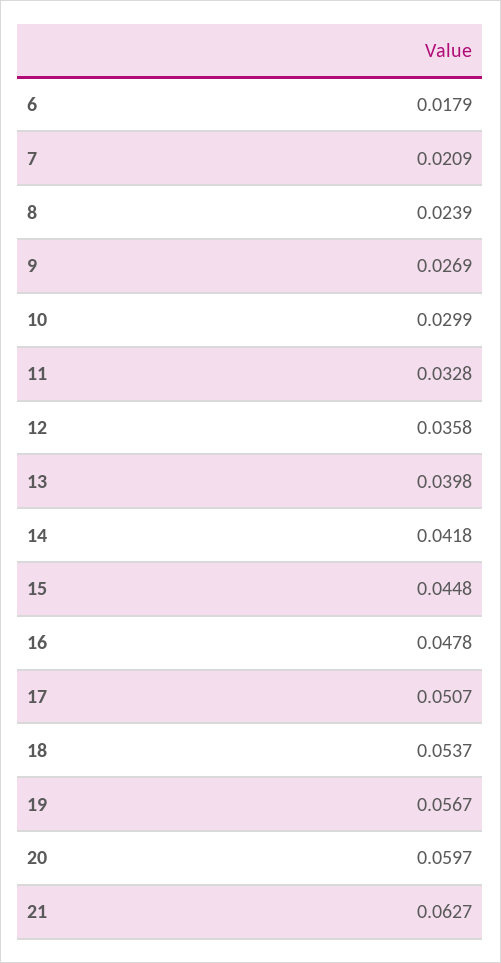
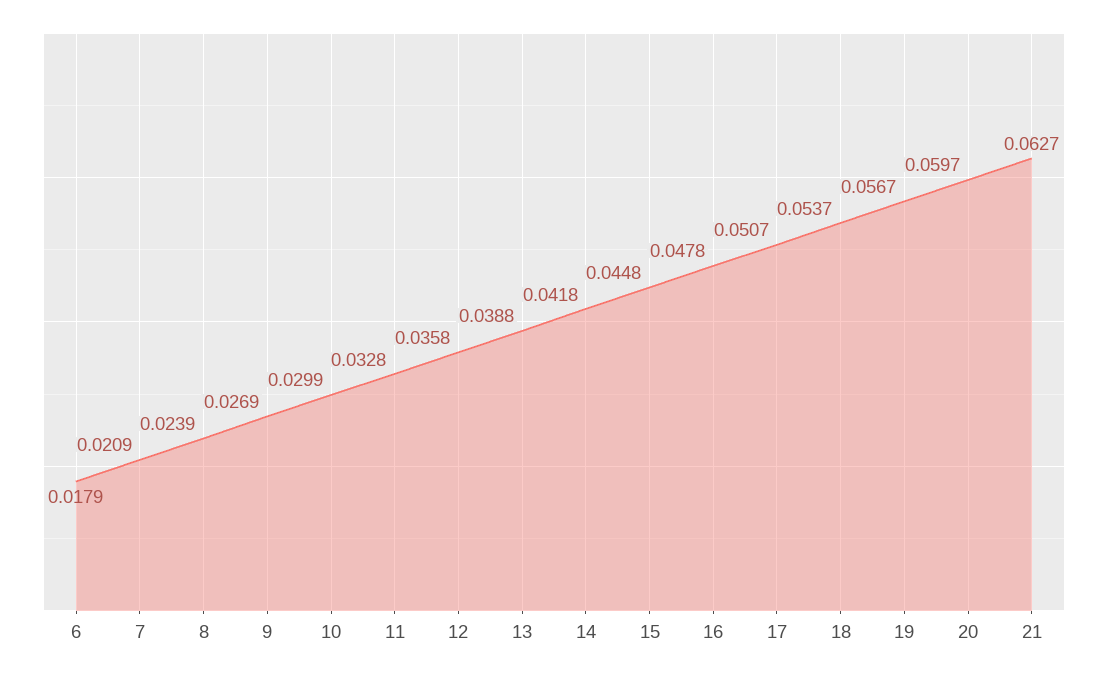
13: 0.0398 -> 0.0388

